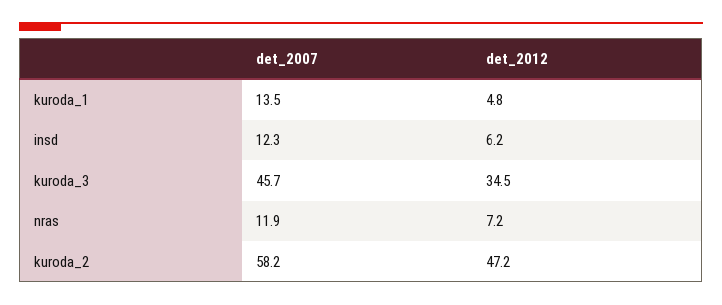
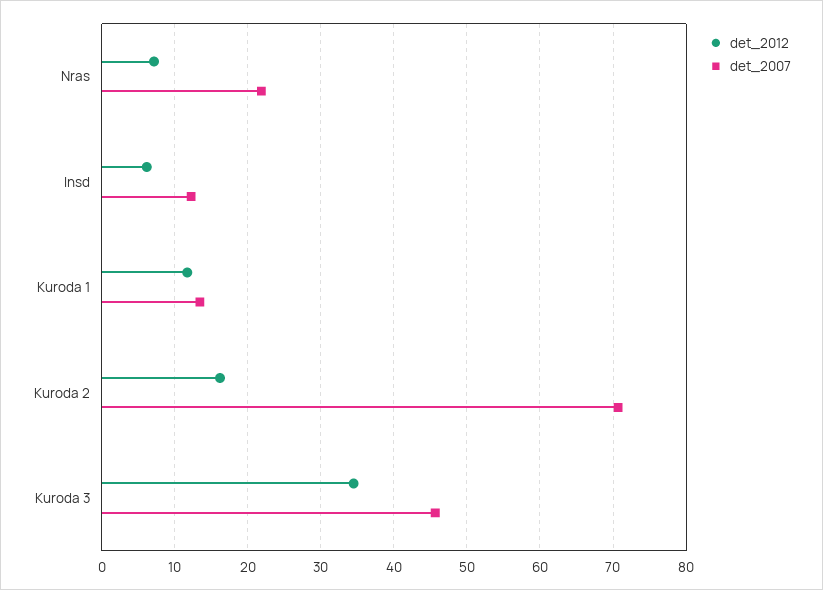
det_2012, kuroda_1: 4.8 -> 12
det_2007, nras: 11.9 -> 22
det_2007, kuroda_2: 58.2 -> 71
det_2012, kuroda_2: 47.2 -> 16

